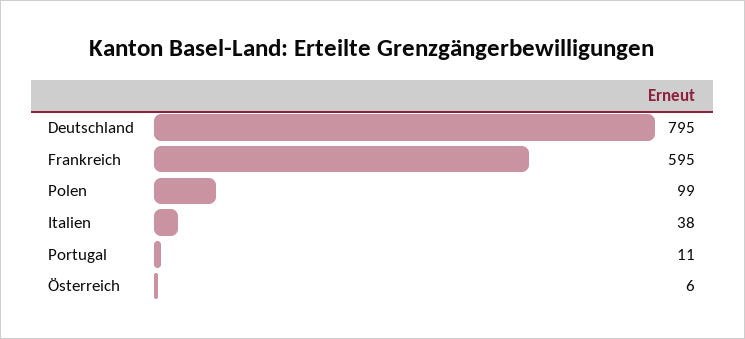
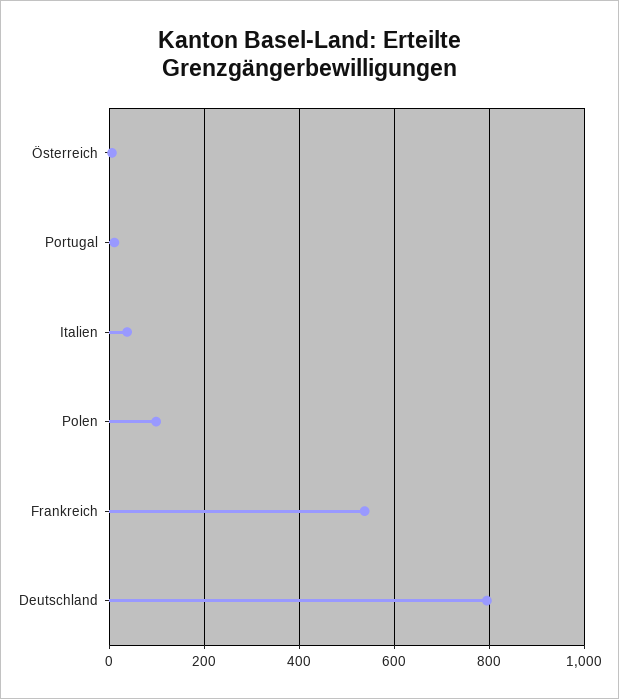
Frankreich: 595 -> 540

